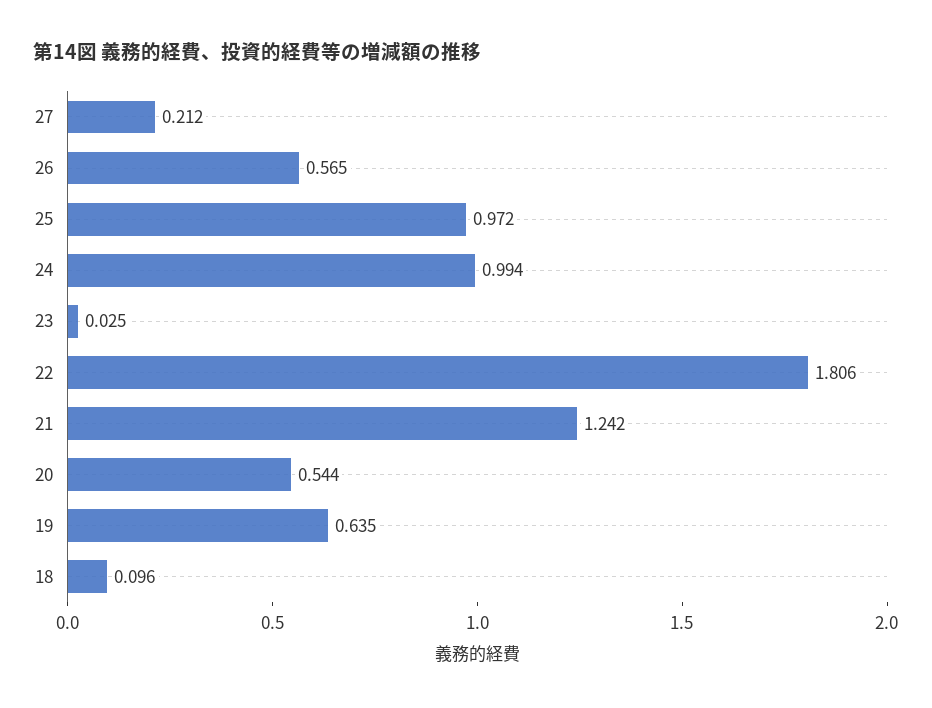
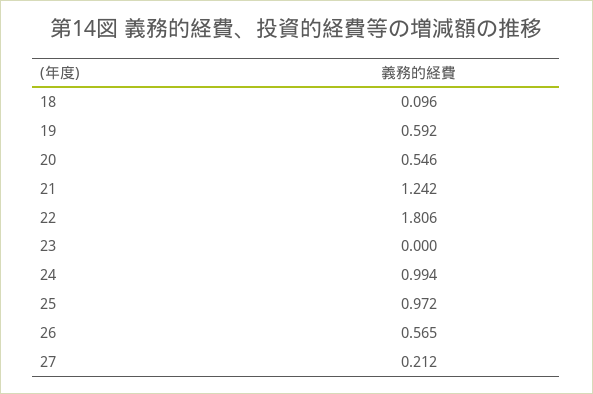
23: 0.025 -> 0
20: 0.544 -> 0.546
19: 0.635 -> 0.592

